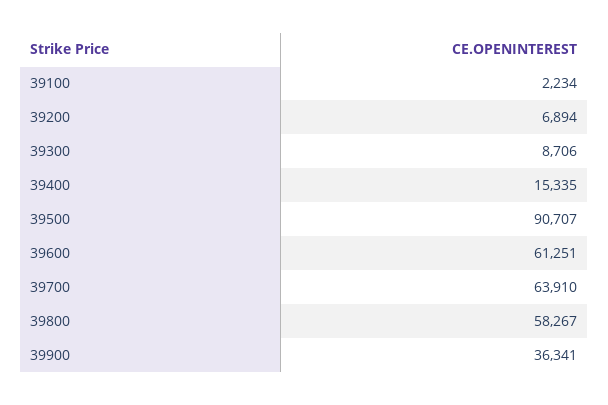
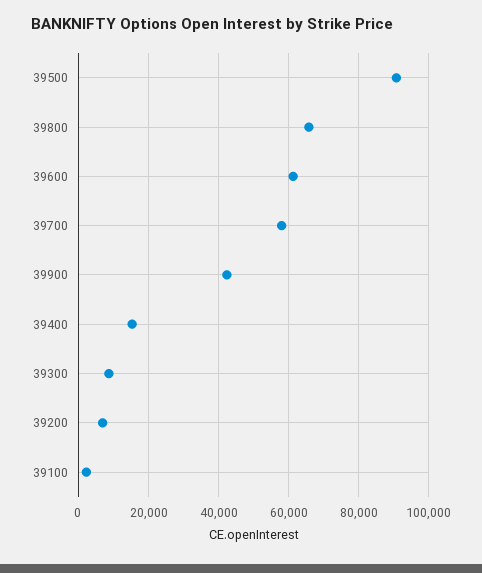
39700: 63910 -> 58000
39800: 58267 -> 66000
39900: 36341 -> 42000

